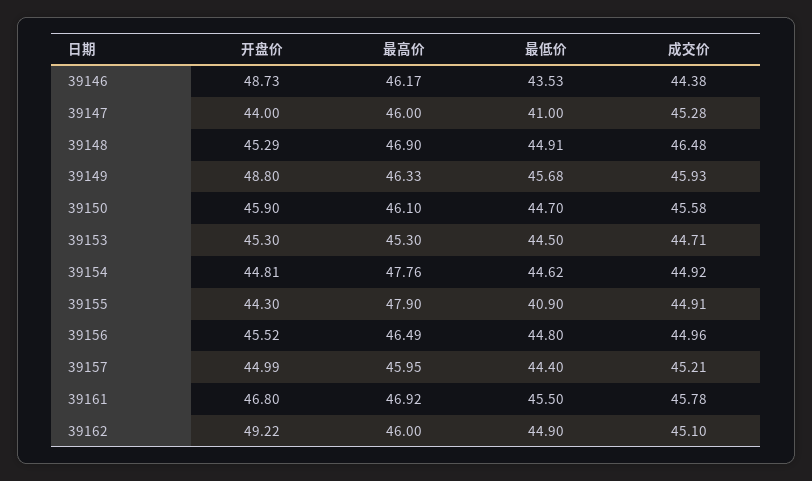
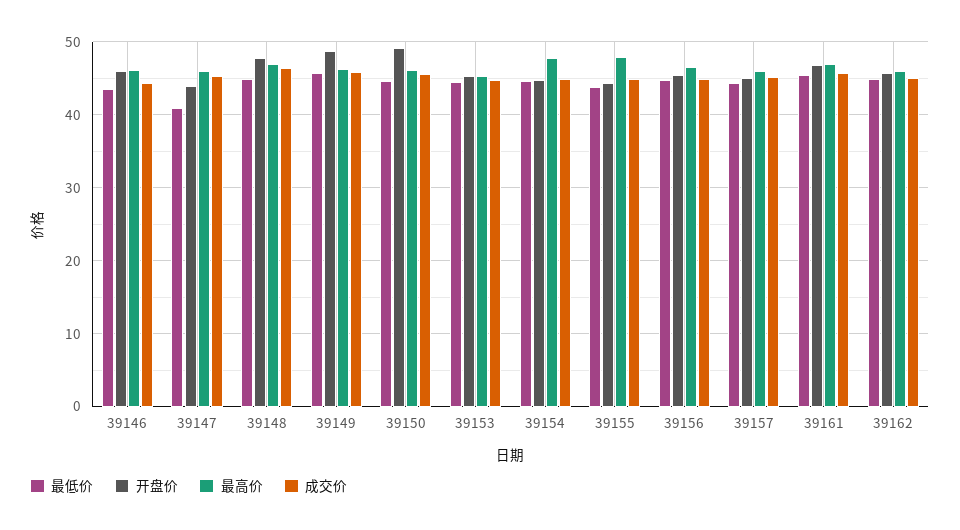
开盘价, 39146: 48.73 -> 46
开盘价, 39148: 45.29 -> 48
开盘价, 39150: 45.9 -> 49
最低价, 39155: 40.9 -> 44
开盘价, 39162: 49.22 -> 46

